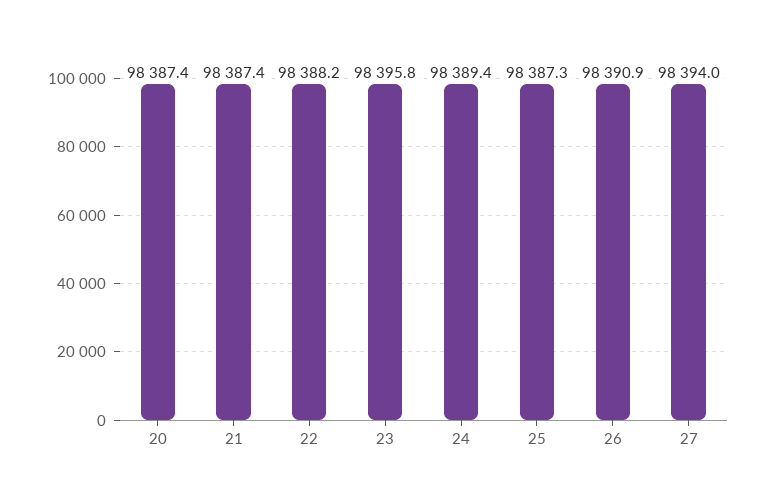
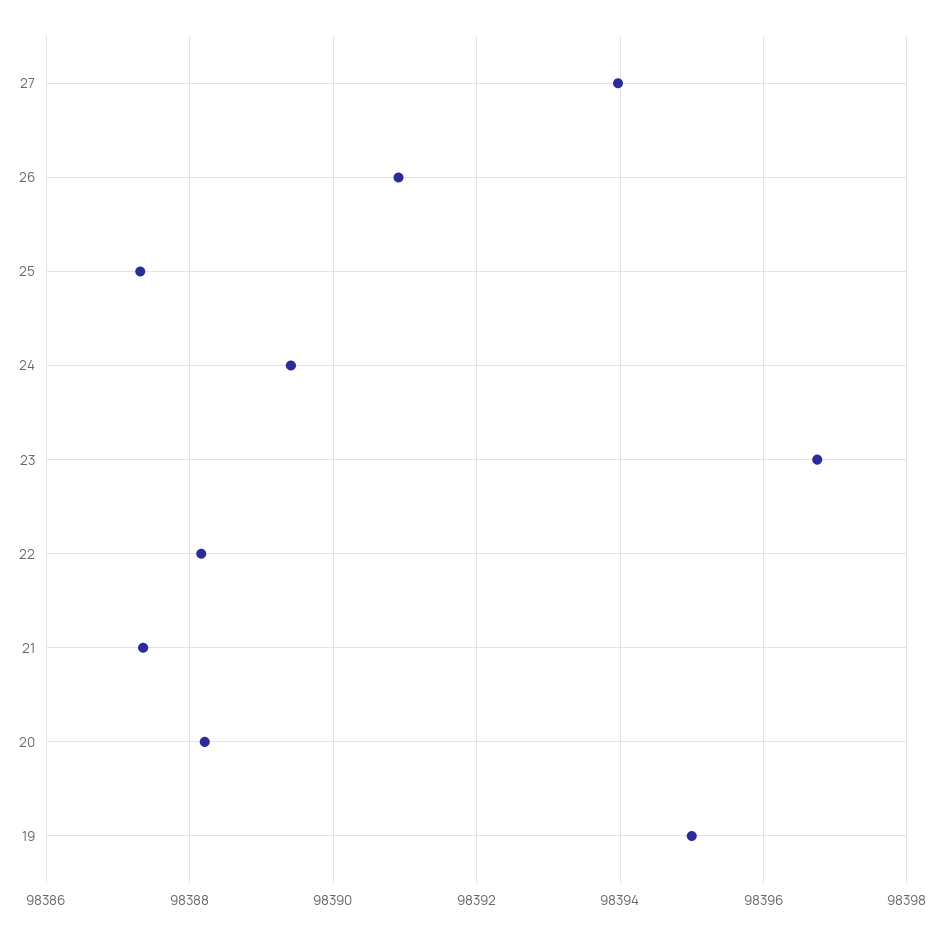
20: 98387.4 -> 98388.2
23: 98395.8 -> 98396.8
19: none -> 98395

